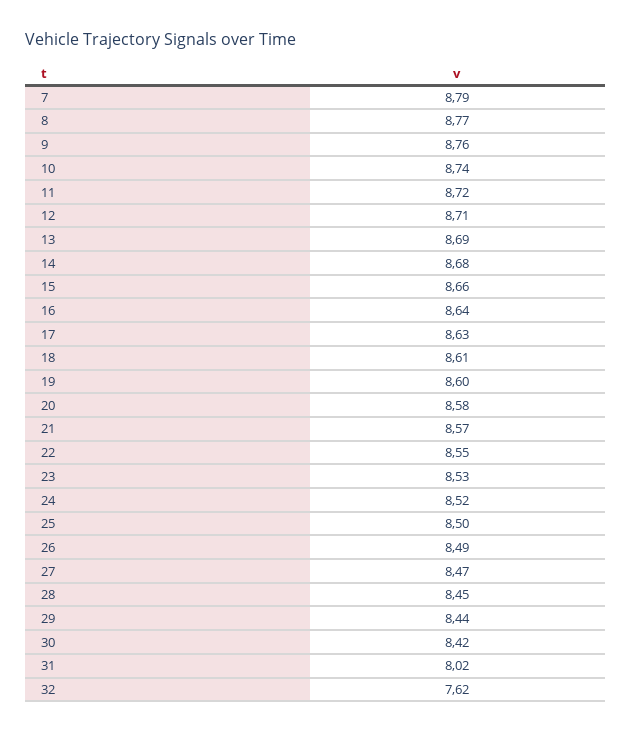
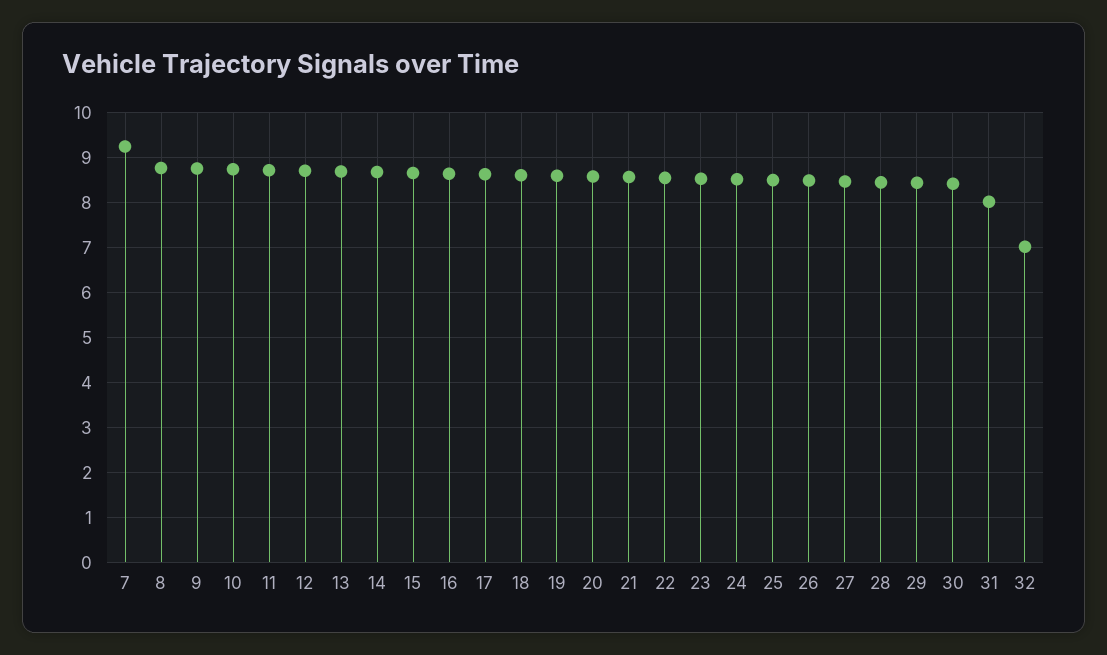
7: 8.79 -> 9.2
32: 7.62 -> 7

